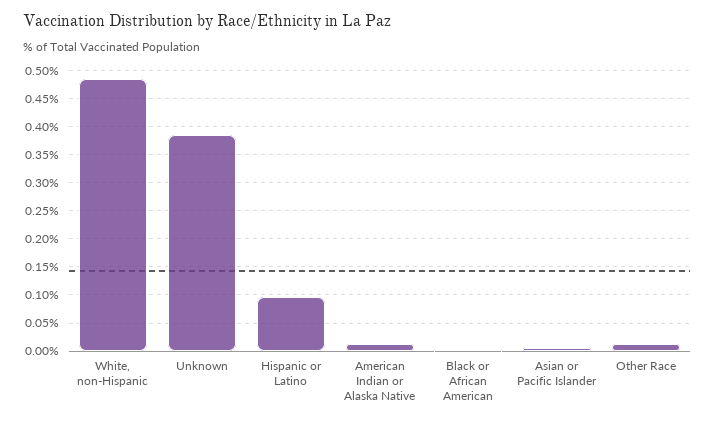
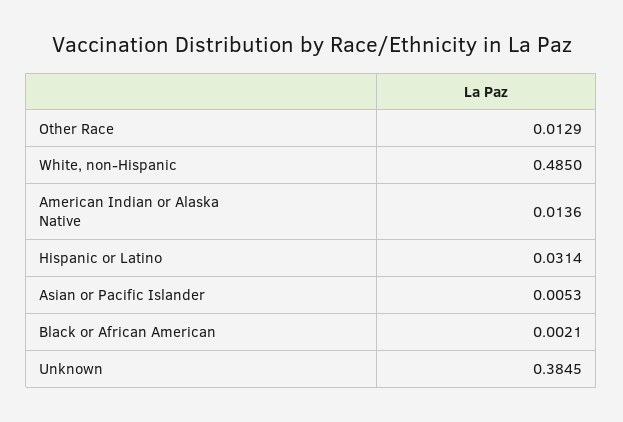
Hispanic or Latino: 0.1 -> 0.0314

